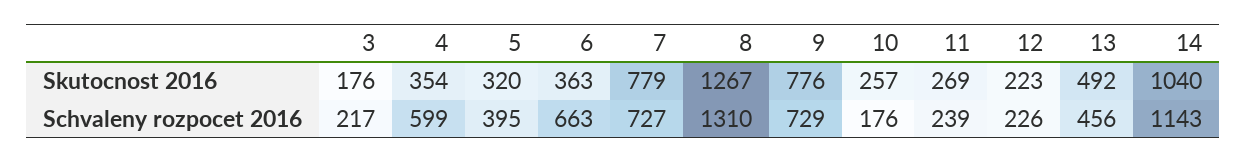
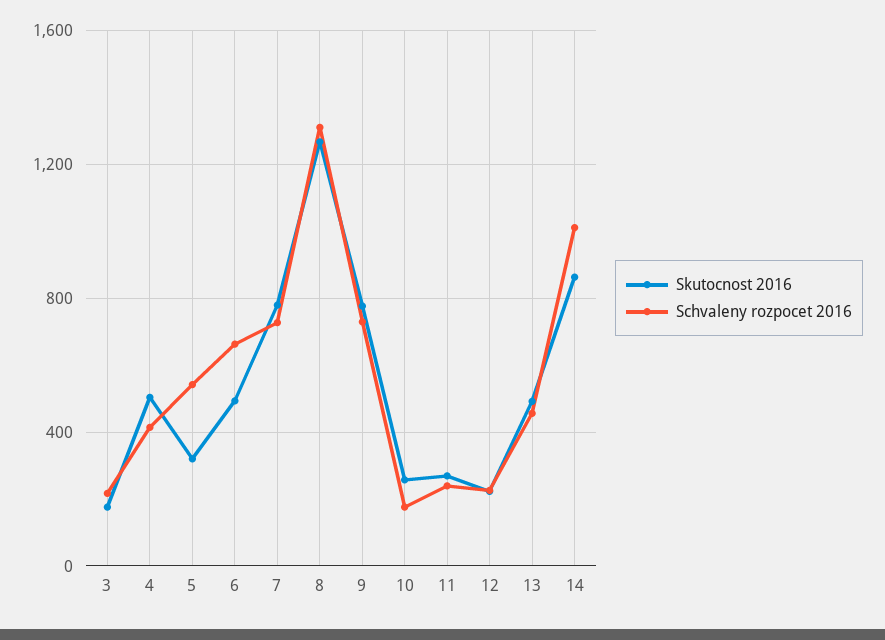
Skutocnost 2016, 4: 354 -> 500
Skutocnost 2016, 6: 363 -> 500
Skutocnost 2016, 14: 1040 -> 850
Schvaleny rozpocet 2016, 4: 599 -> 400
Schvaleny rozpocet 2016, 5: 395 -> 550
Schvaleny rozpocet 2016, 14: 1143 -> 1000

